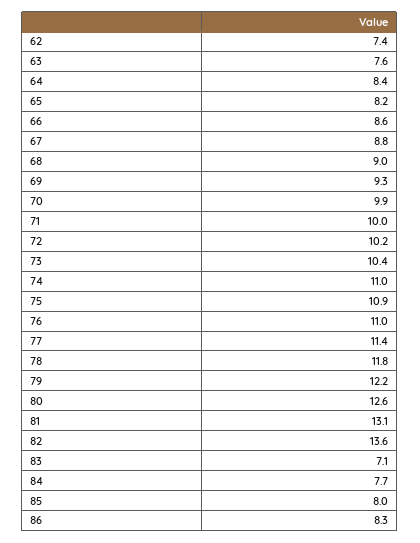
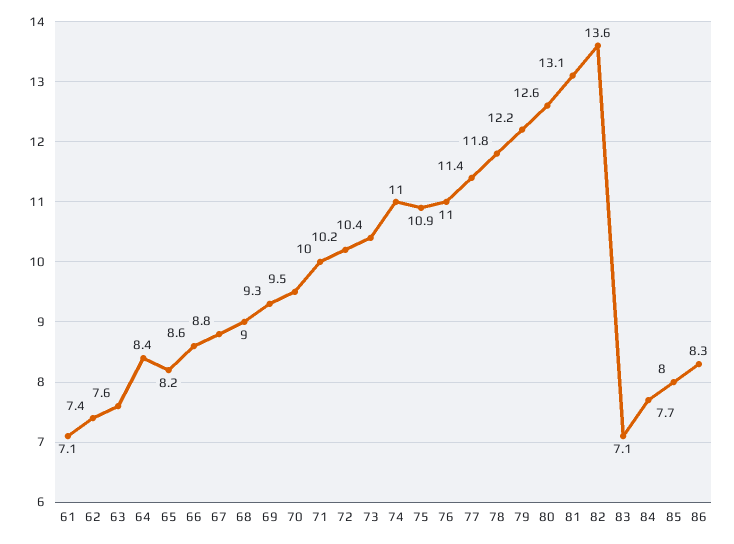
70: 9.9 -> 9.5
61: none -> 7.1

